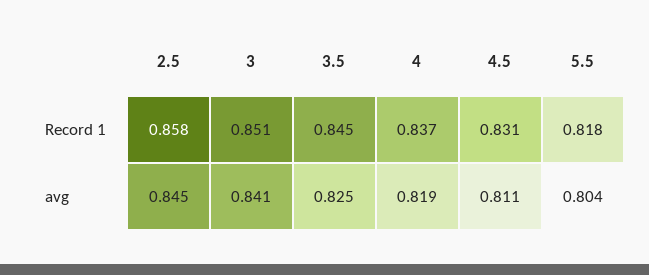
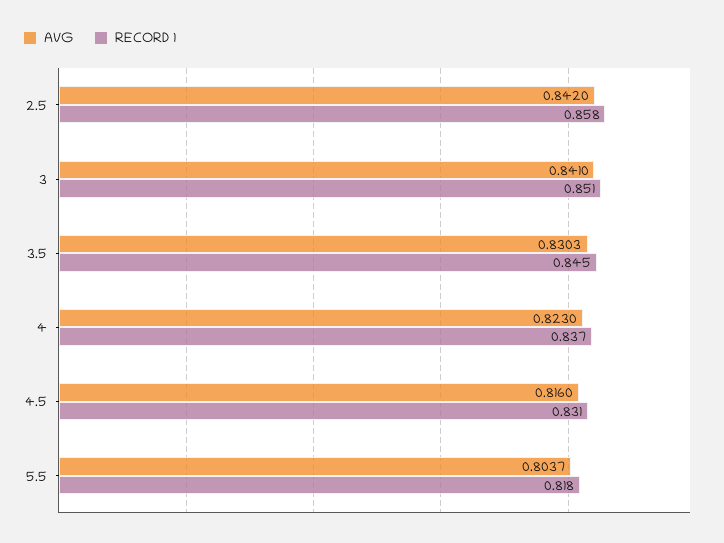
avg, 2.5: 0.845 -> 0.842
avg, 3.5: 0.825 -> 0.8303
avg, 4: 0.819 -> 0.823
avg, 4.5: 0.811 -> 0.816

